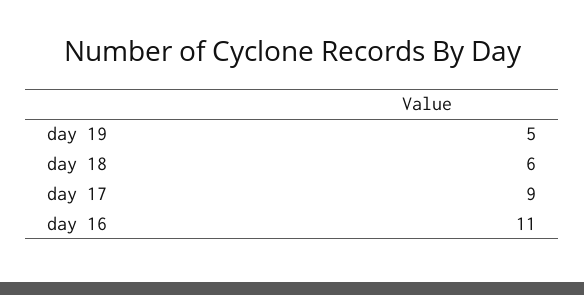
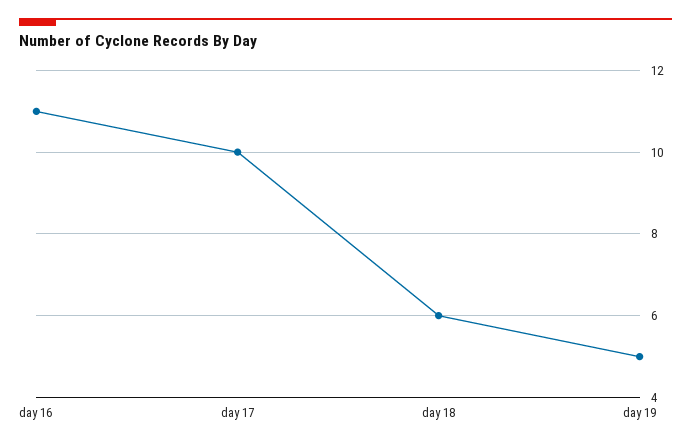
day 17: 9 -> 10

